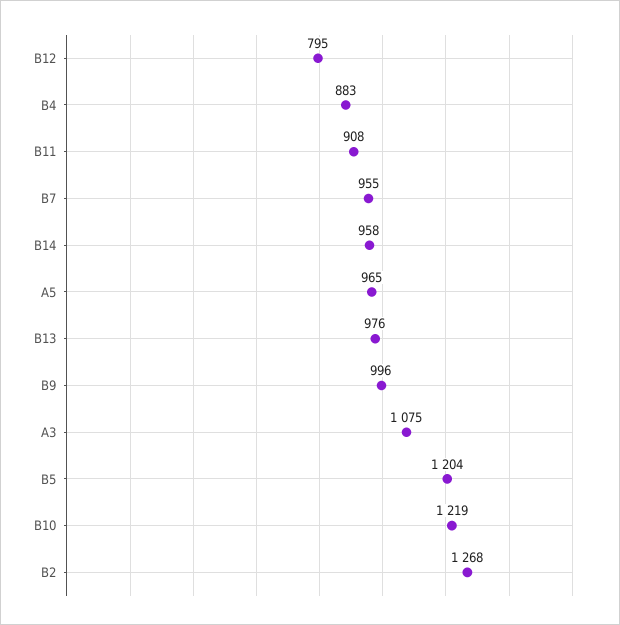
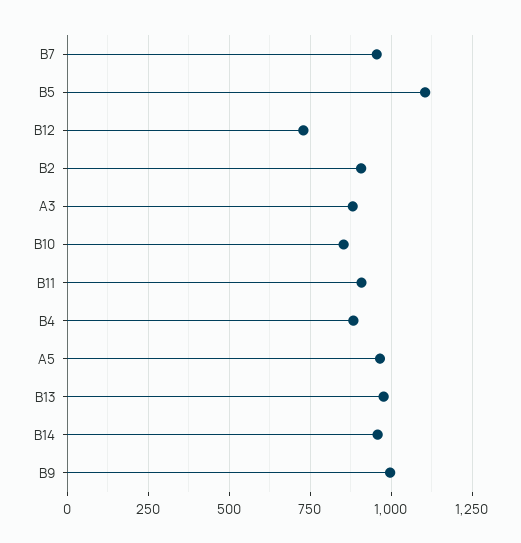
B12: 795 -> 725
A3: 1075 -> 875
B5: 1204 -> 1100
B10: 1219 -> 850
B2: 1268 -> 900

